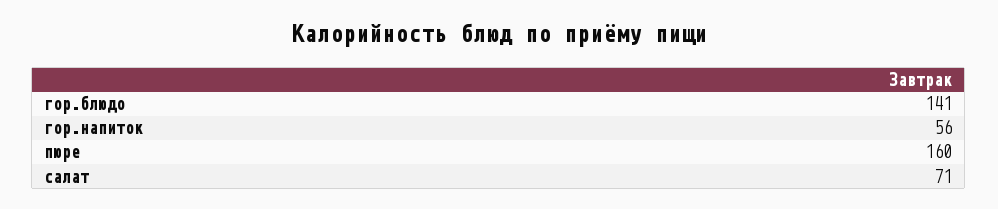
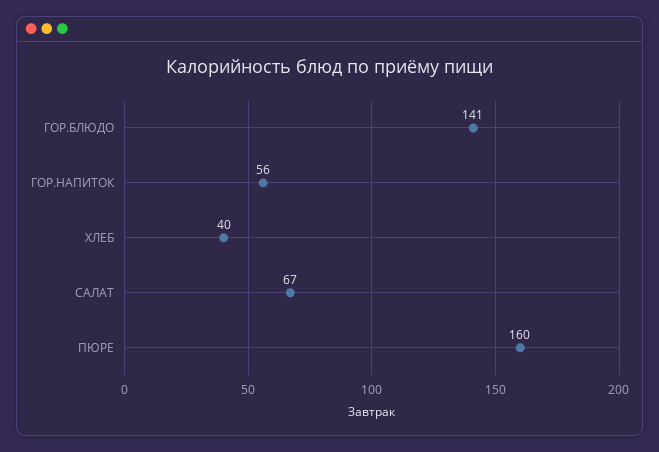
салат: 71 -> 67
ХЛЕБ: none -> 40

